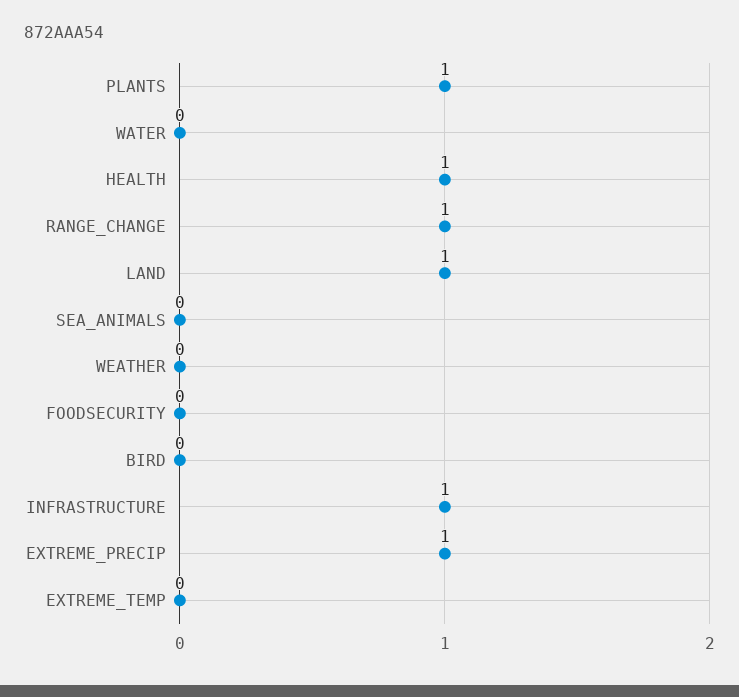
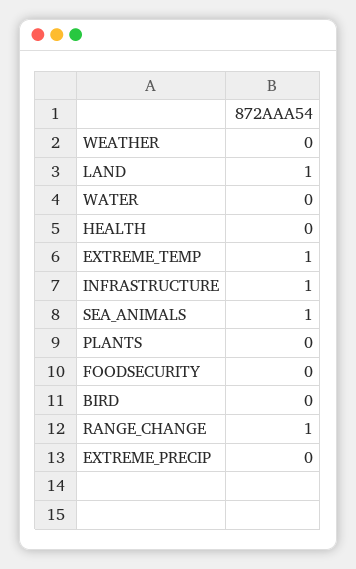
PLANTS: 1 -> 0
HEALTH: 1 -> 0
SEA_ANIMALS: 0 -> 1
EXTREME_PRECIP: 1 -> 0
EXTREME_TEMP: 0 -> 1

